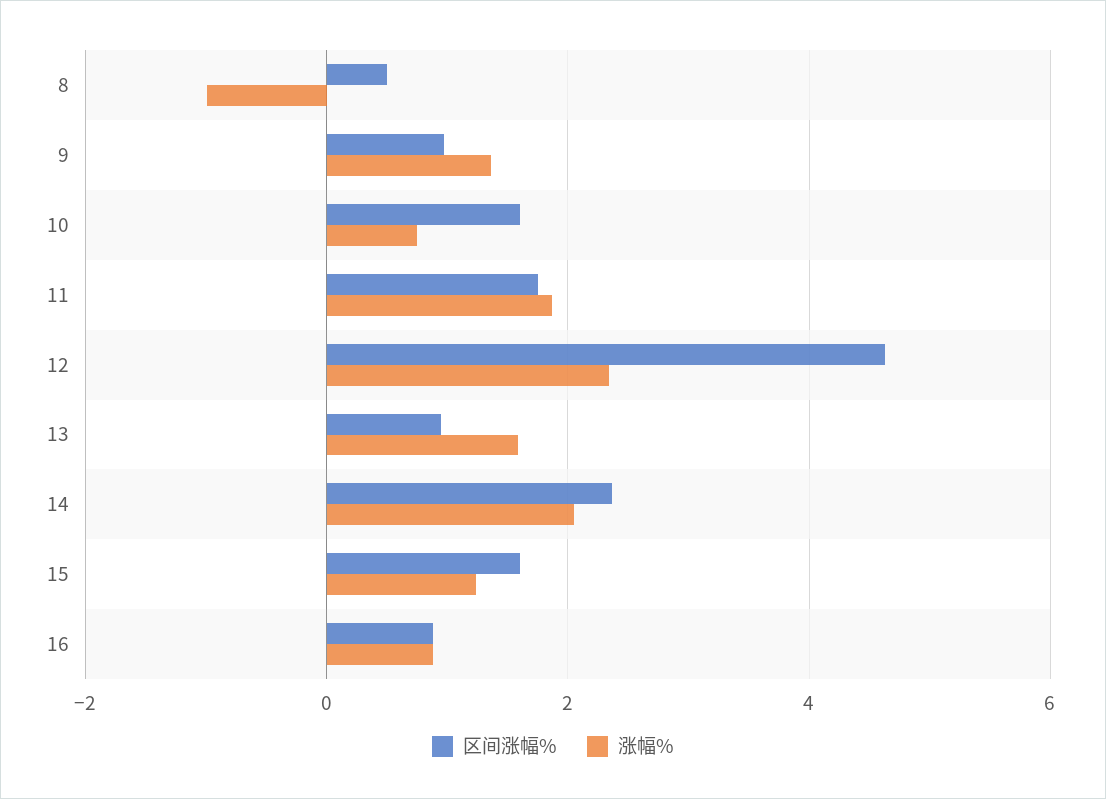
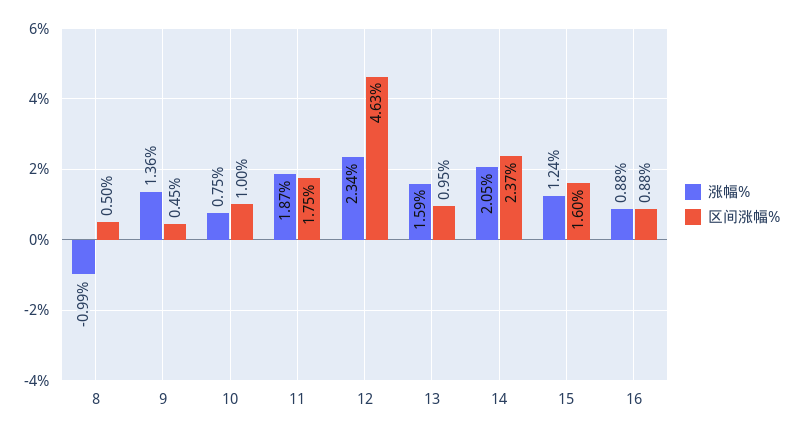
区间涨幅%, 9: 1 -> 0.45
区间涨幅%, 10: 1.6 -> 1

